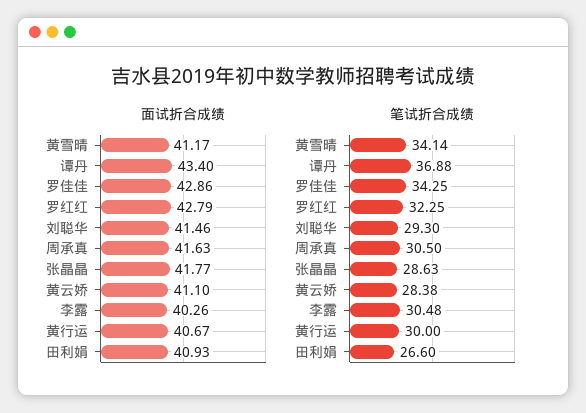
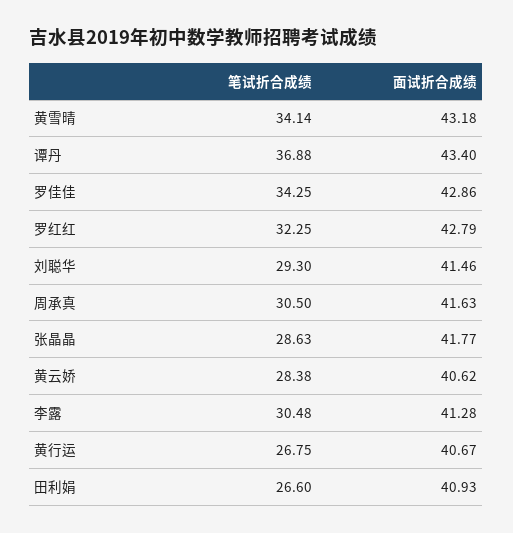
面试折合成绩, 黄雪晴: 41.17 -> 43.18
面试折合成绩, 黄云娇: 41.1 -> 40.62
面试折合成绩, 李露: 40.26 -> 41.28
笔试折合成绩, 黄行运: 30 -> 26.75

